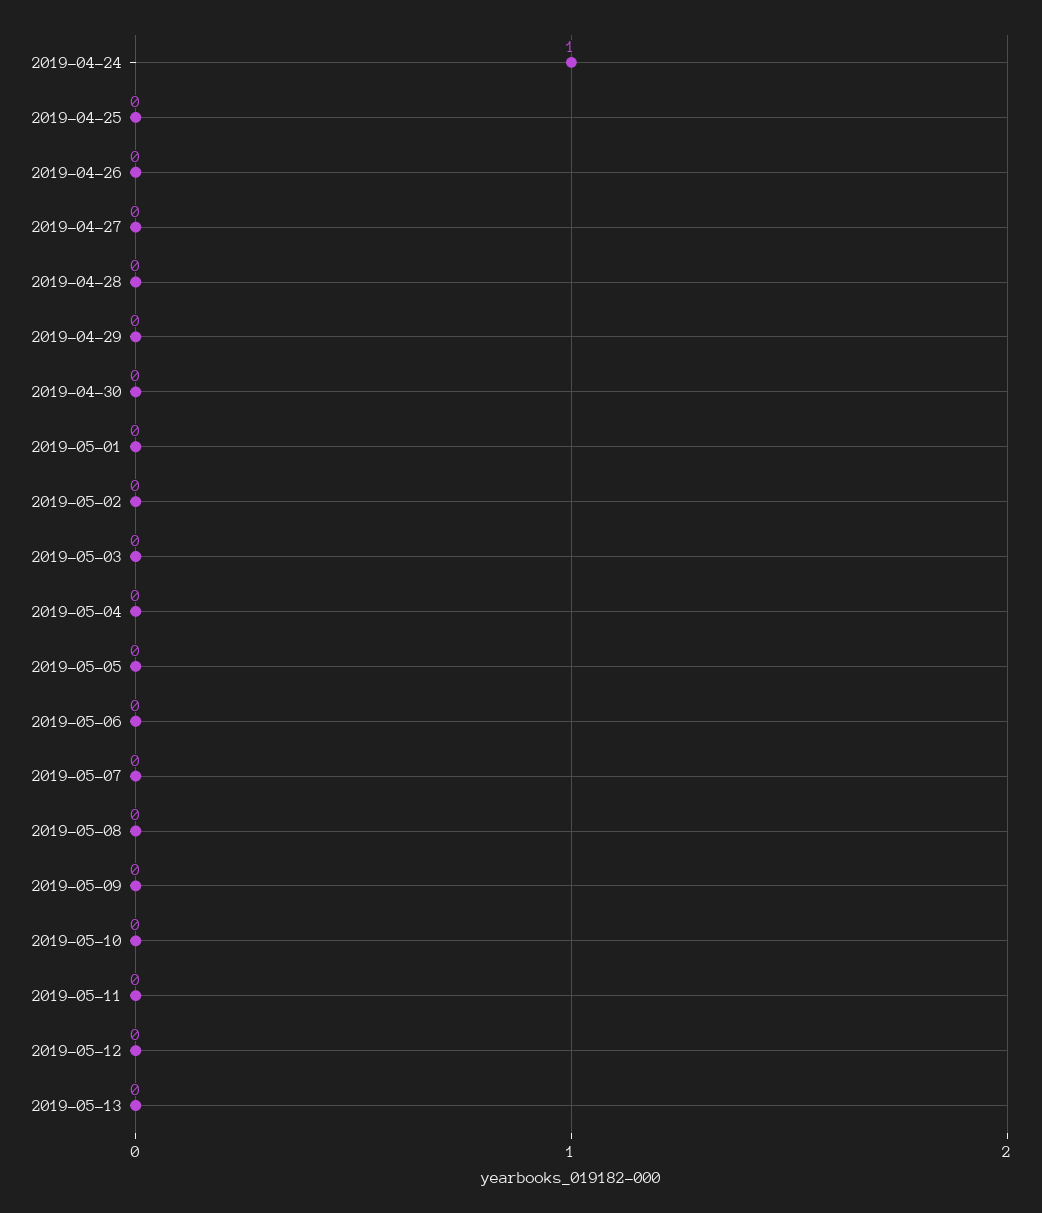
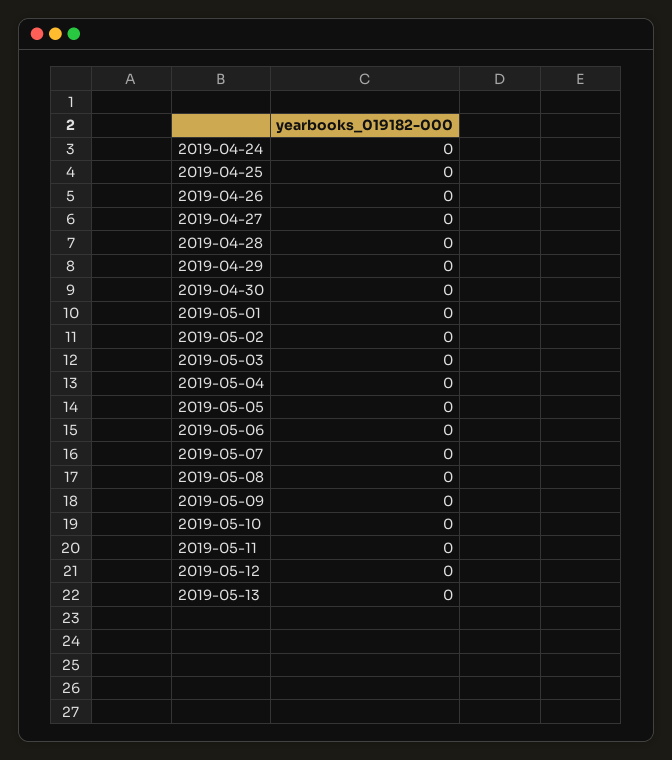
2019-04-24: 1 -> 0

